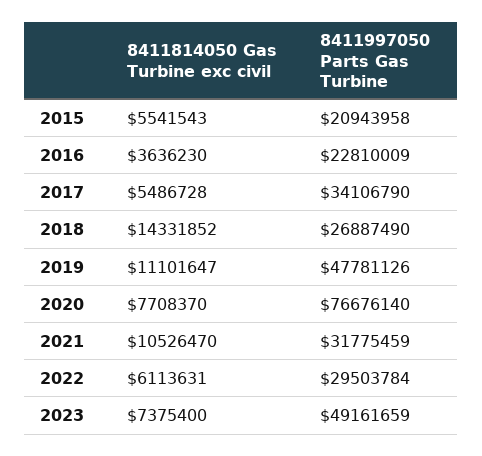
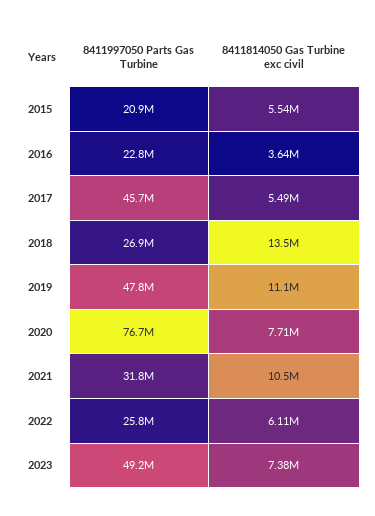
8411997050 Parts Gas Turbine, 2017: 34106790 -> 45700000
8411814050 Gas Turbine exc civil, 2018: 14331852 -> 13500000
8411997050 Parts Gas Turbine, 2022: 29503784 -> 25800000

